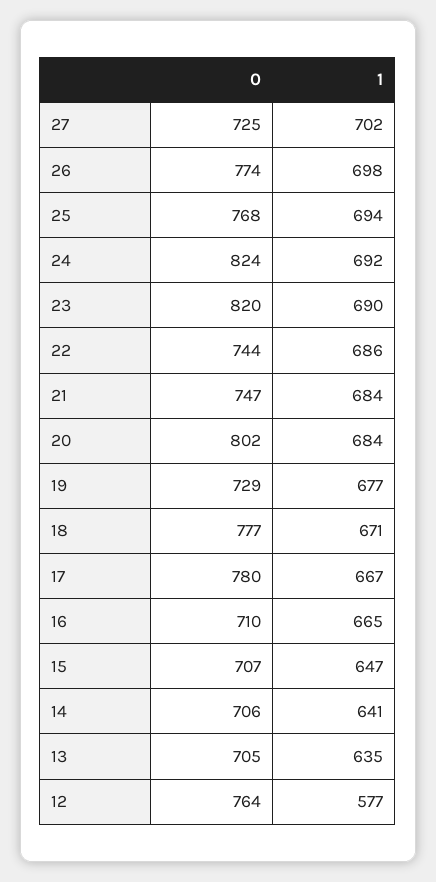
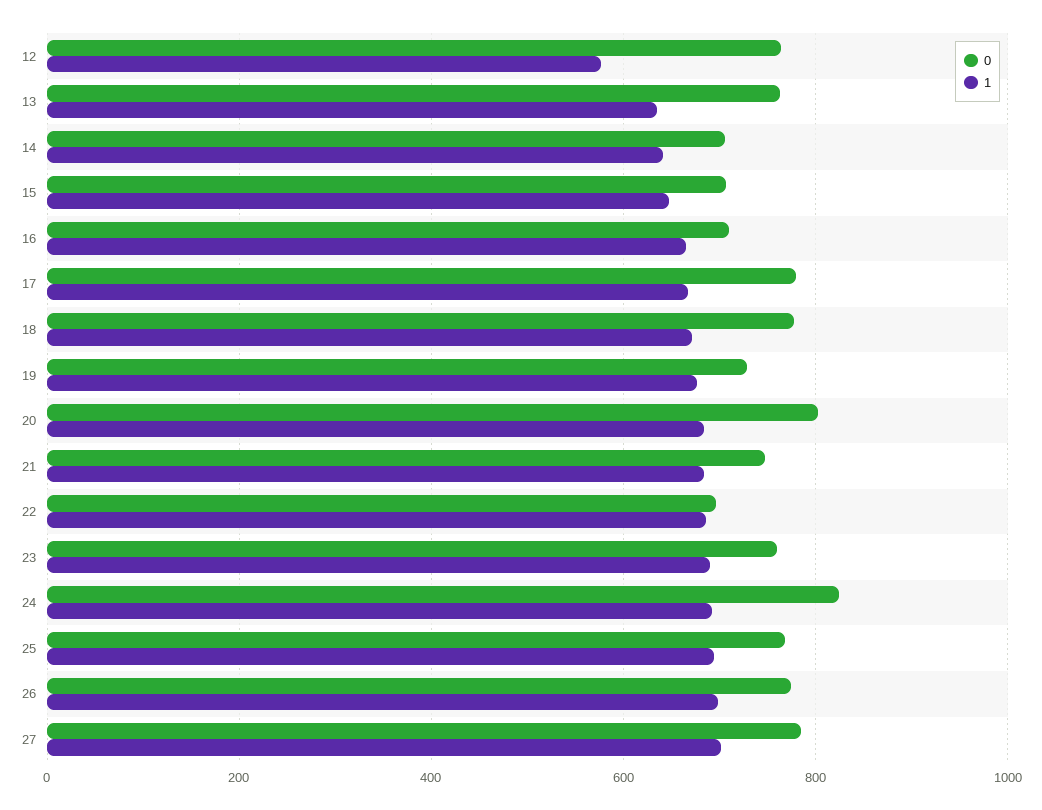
0, 27: 725 -> 780
0, 23: 820 -> 760
0, 22: 744 -> 700
0, 13: 705 -> 760

